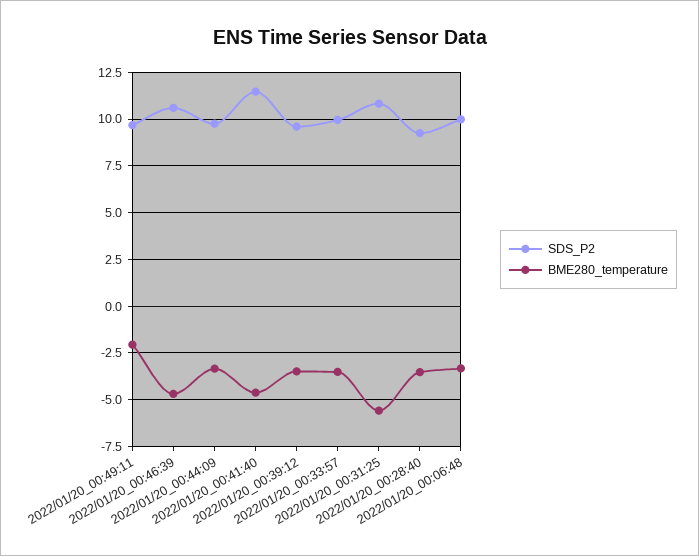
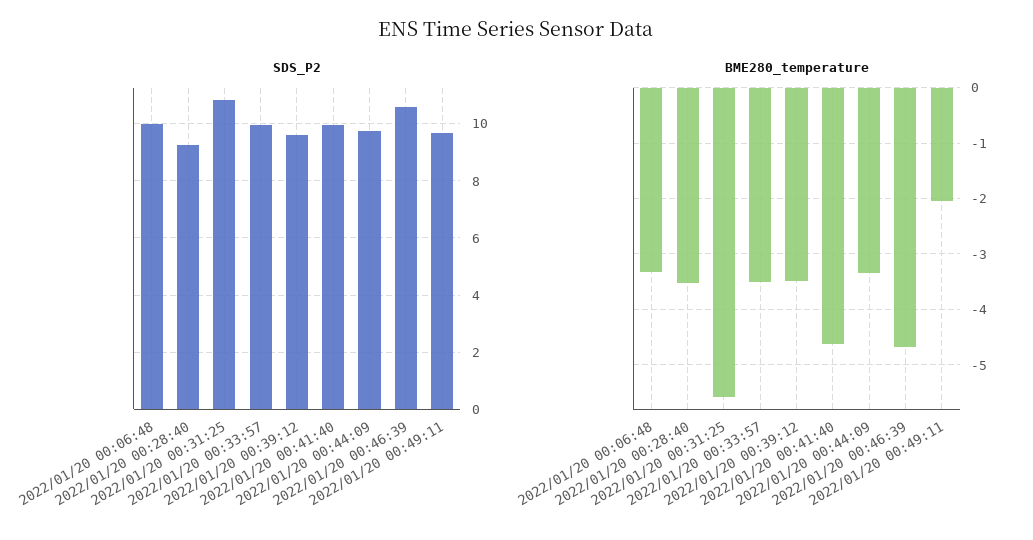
SDS_P2, 2022/01/20_00:41:40: 11.5 -> 10

